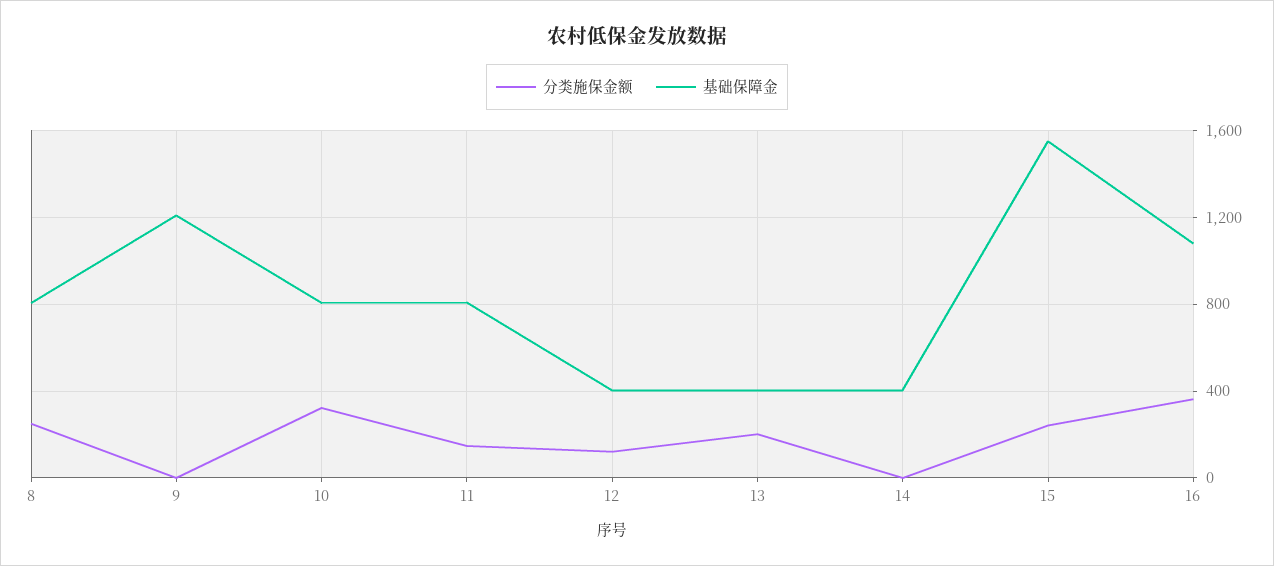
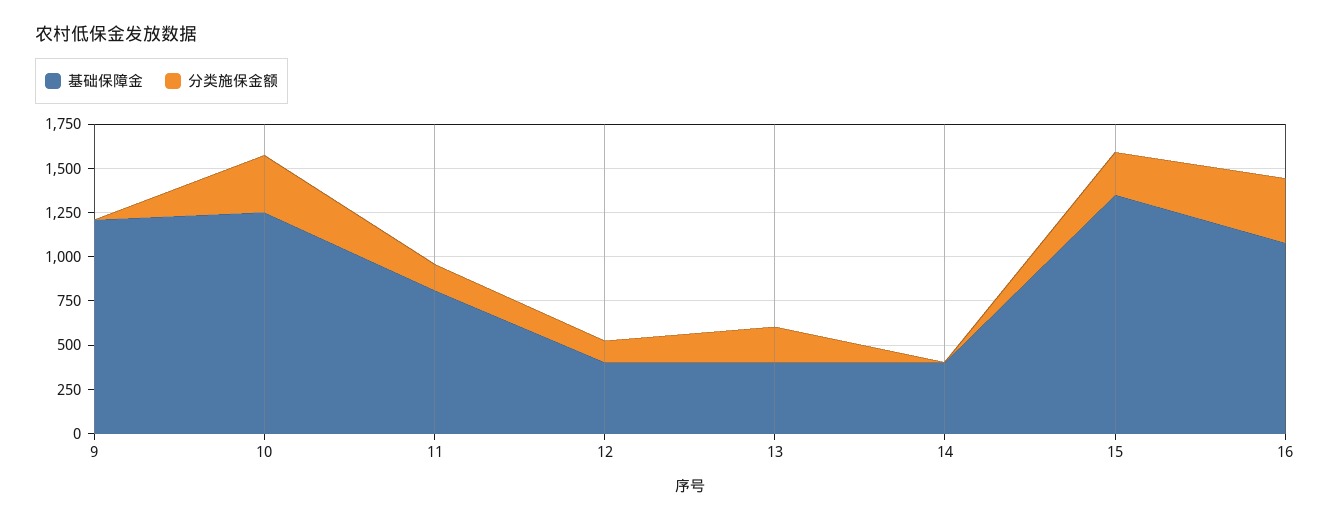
分类施保金额, 8: 250 -> none
基础保障金, 8: 800 -> none
基础保障金, 10: 800 -> 1250
基础保障金, 15: 1550 -> 1350

